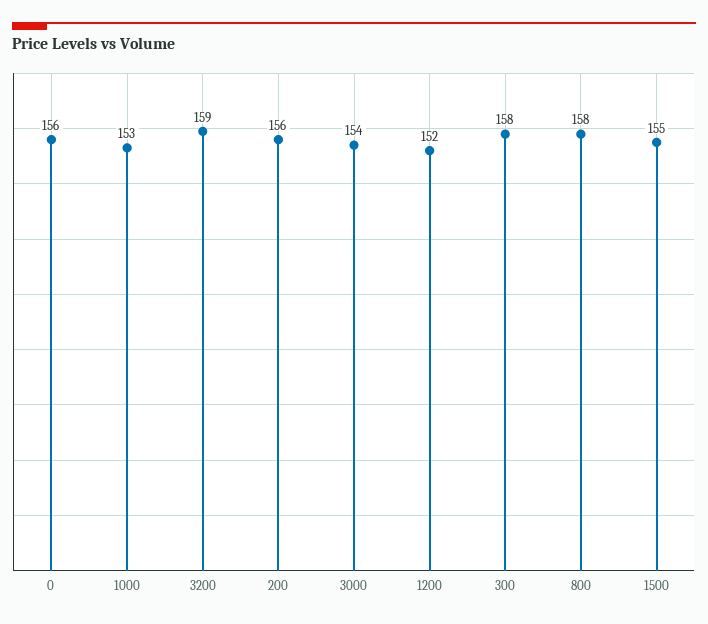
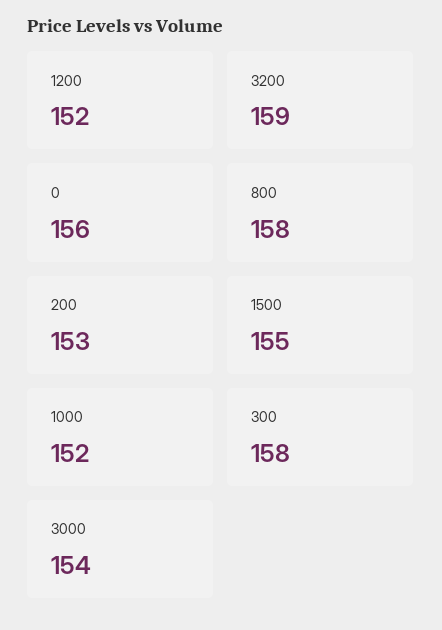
1000: 153 -> 152
200: 156 -> 153

